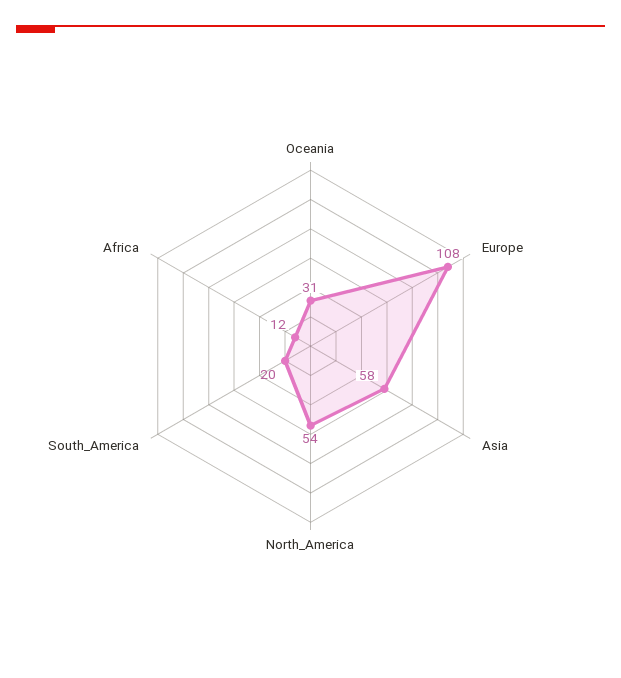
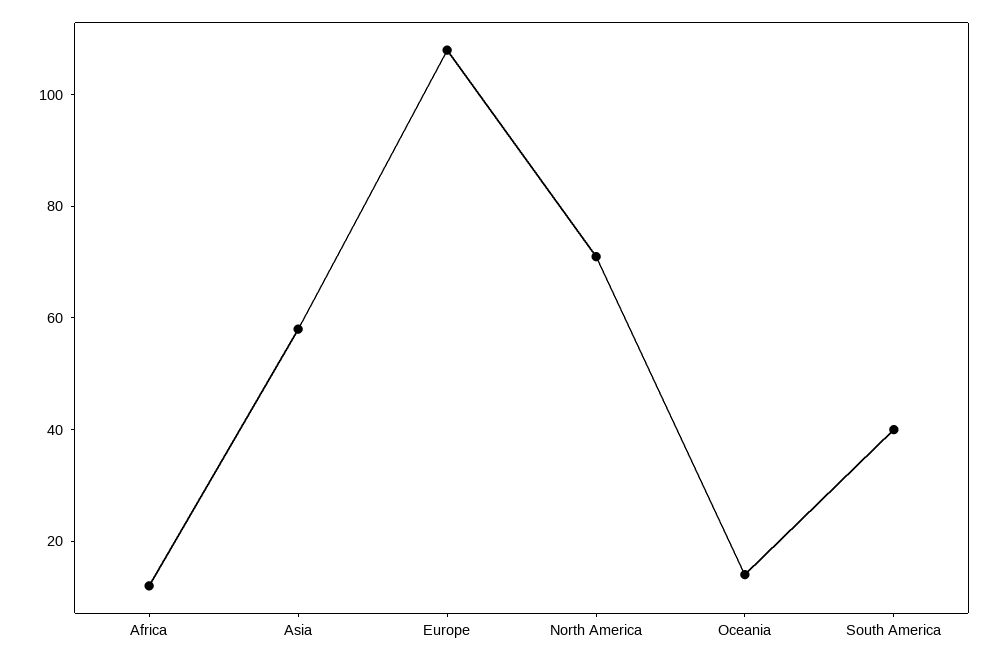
Oceania: 31 -> 15
North_America: 54 -> 70
South_America: 20 -> 40

